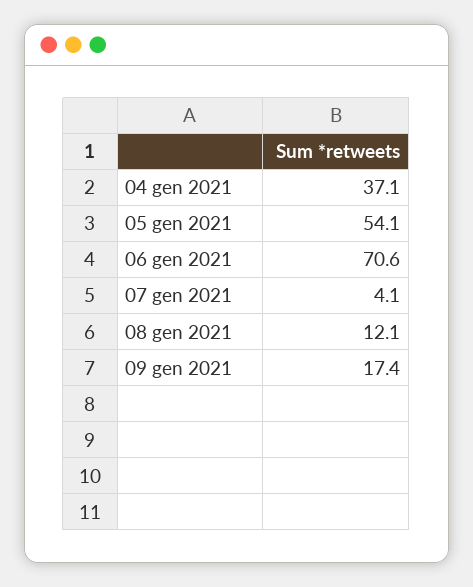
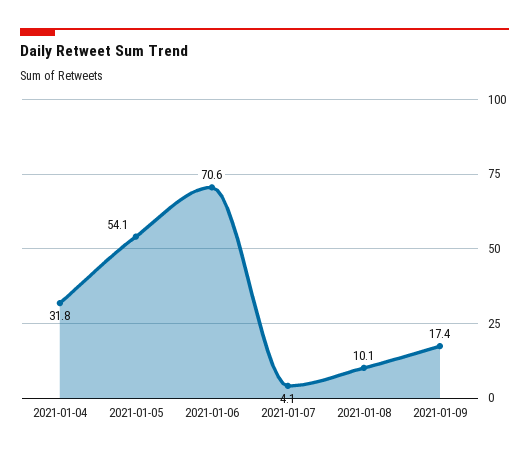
04 gen 2021: 37.1 -> 31.8
08 gen 2021: 12.1 -> 10.1

